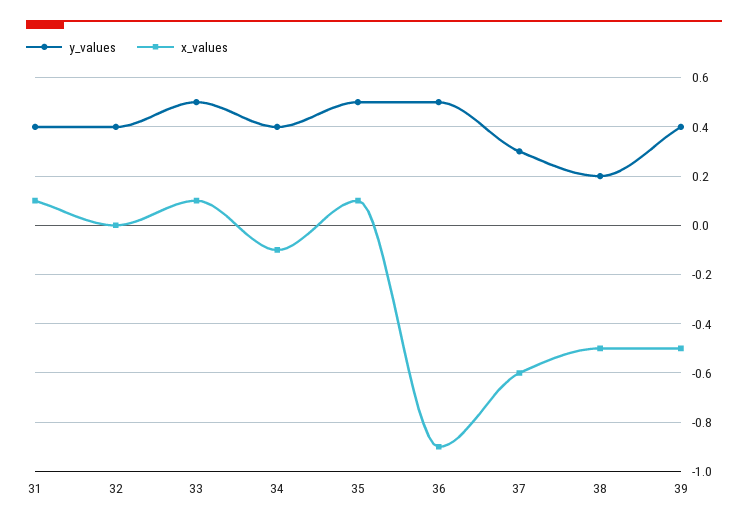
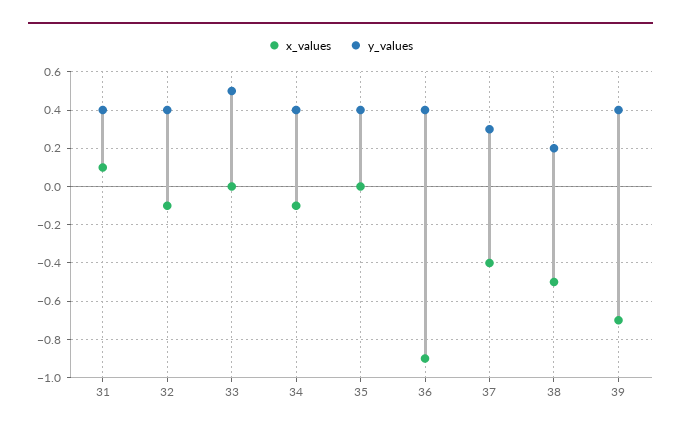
x_values, 32: 0 -> -0.1
x_values, 33: 0.1 -> 0
y_values, 35: 0.5 -> 0.4
x_values, 35: 0.1 -> 0
y_values, 36: 0.5 -> 0.4
x_values, 37: -0.6 -> -0.4
x_values, 39: -0.5 -> -0.7

